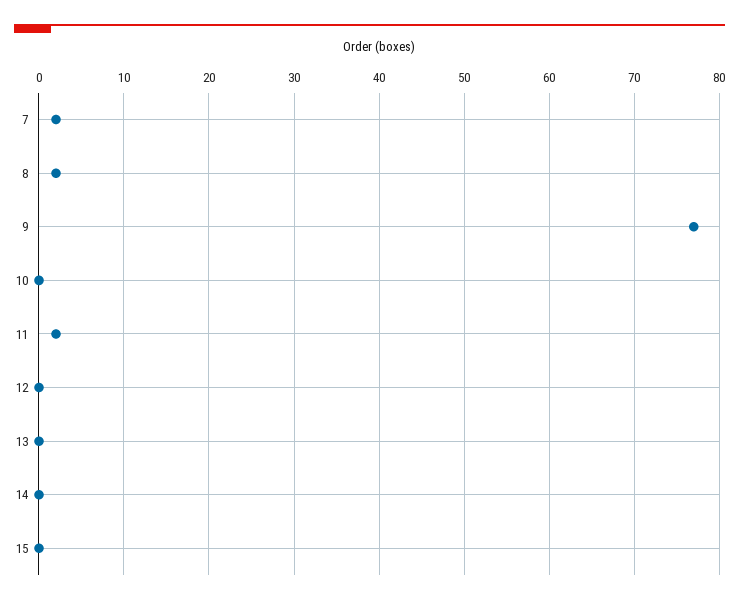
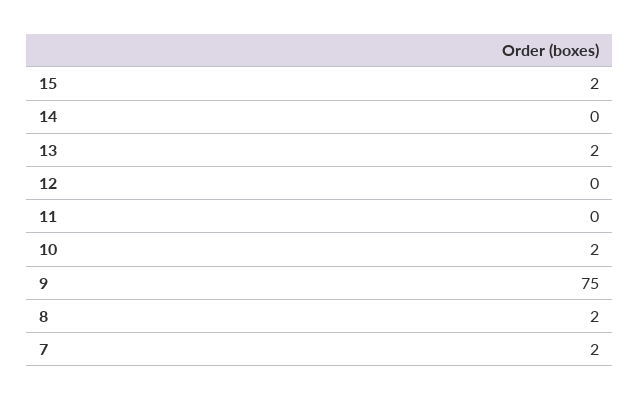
9: 77 -> 75
10: 0 -> 2
11: 2 -> 0
13: 0 -> 2
15: 0 -> 2

